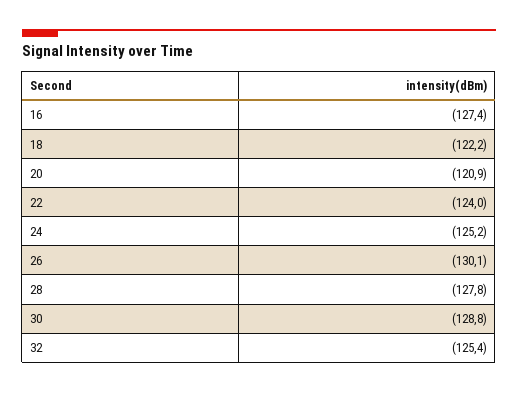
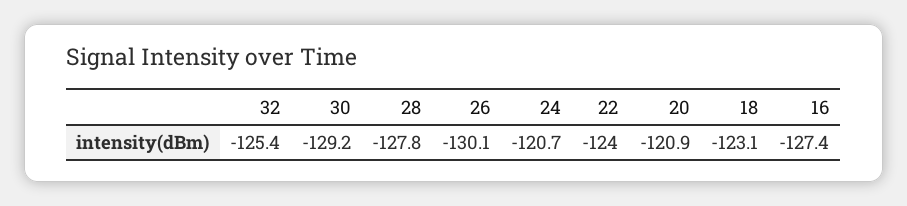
18: -122.2 -> -123.1
24: -125.2 -> -120.7
30: -128.8 -> -129.2

